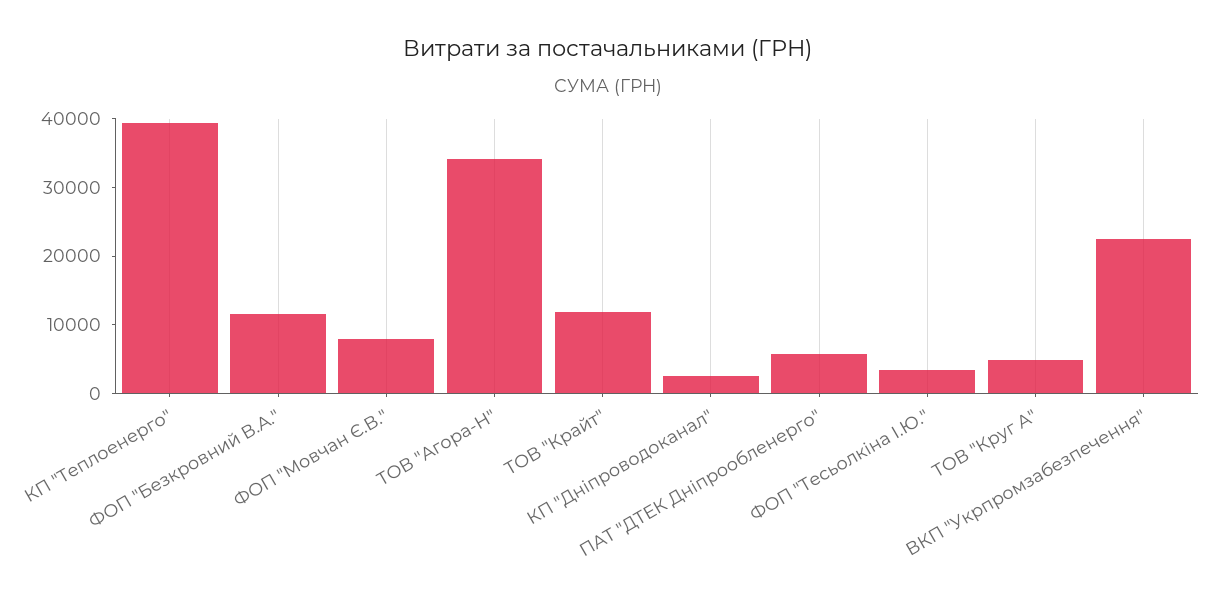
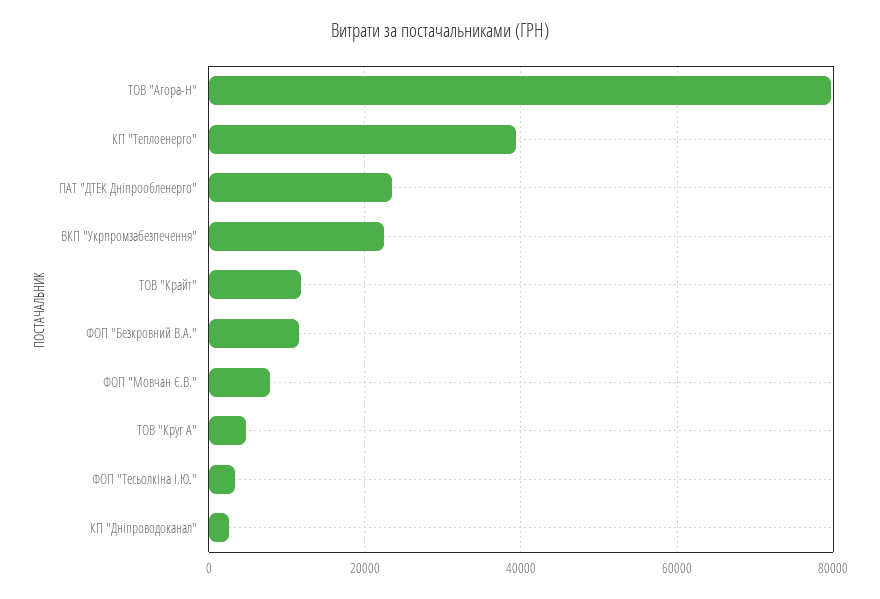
ТОВ "Агора-Н": 34000 -> 80000
ПАТ "ДТЕК Дніпрообленерго": 6000 -> 24000

